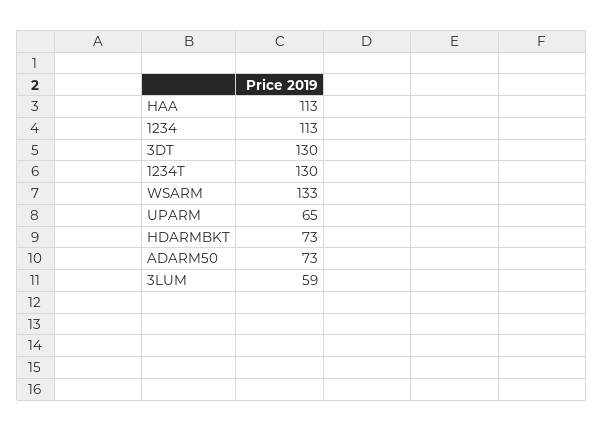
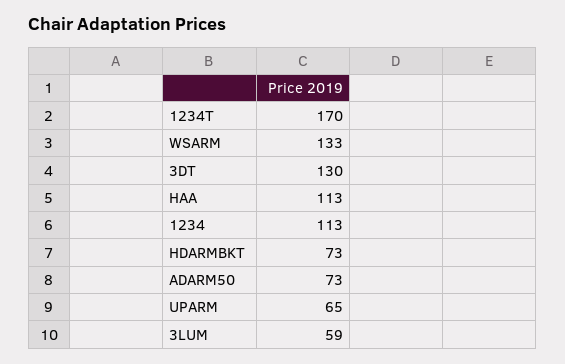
1234T: 130 -> 170

